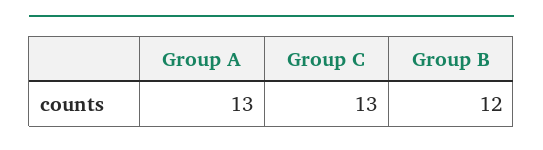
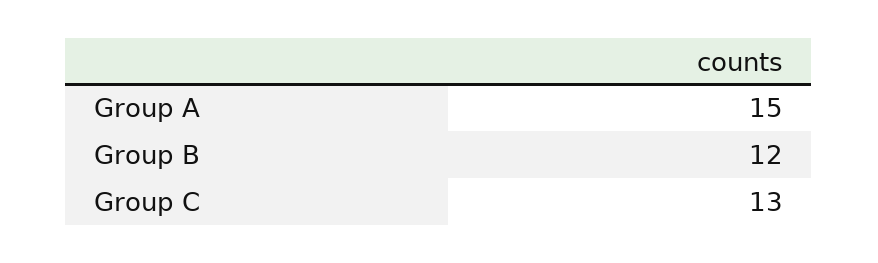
Group A: 13 -> 15

